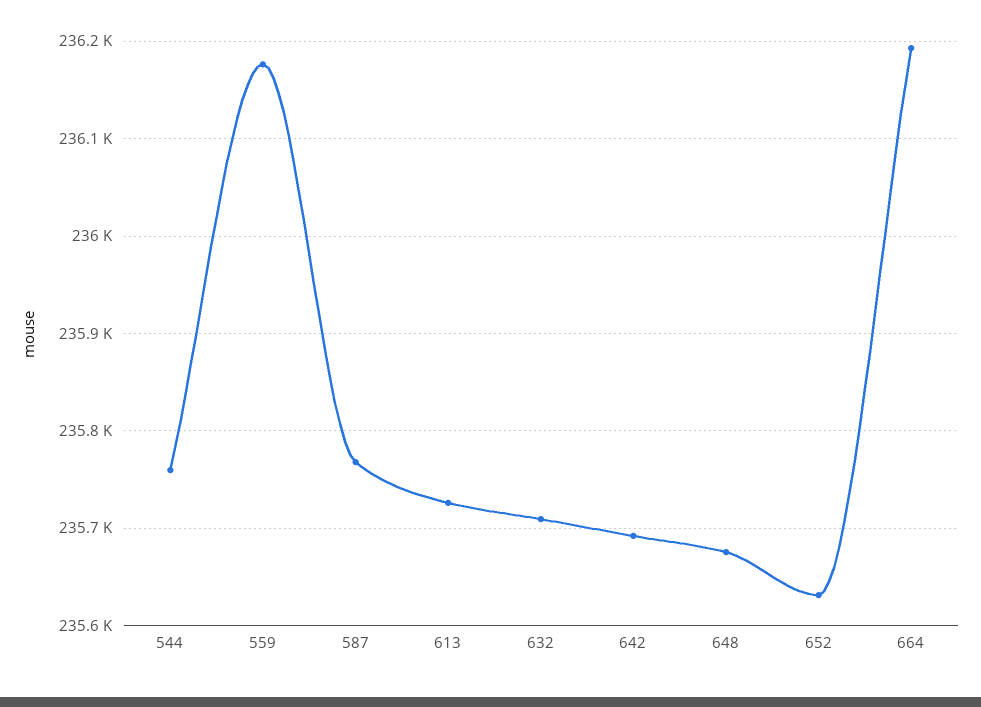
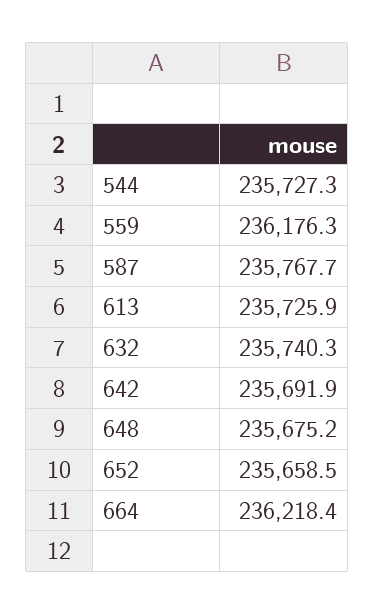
544: 235760 -> 235727.3
632: 235710 -> 235740.3
652: 235630 -> 235658.5
664: 236190 -> 236218.4

